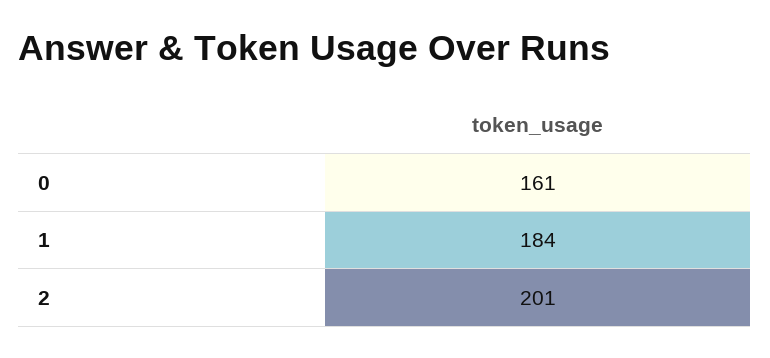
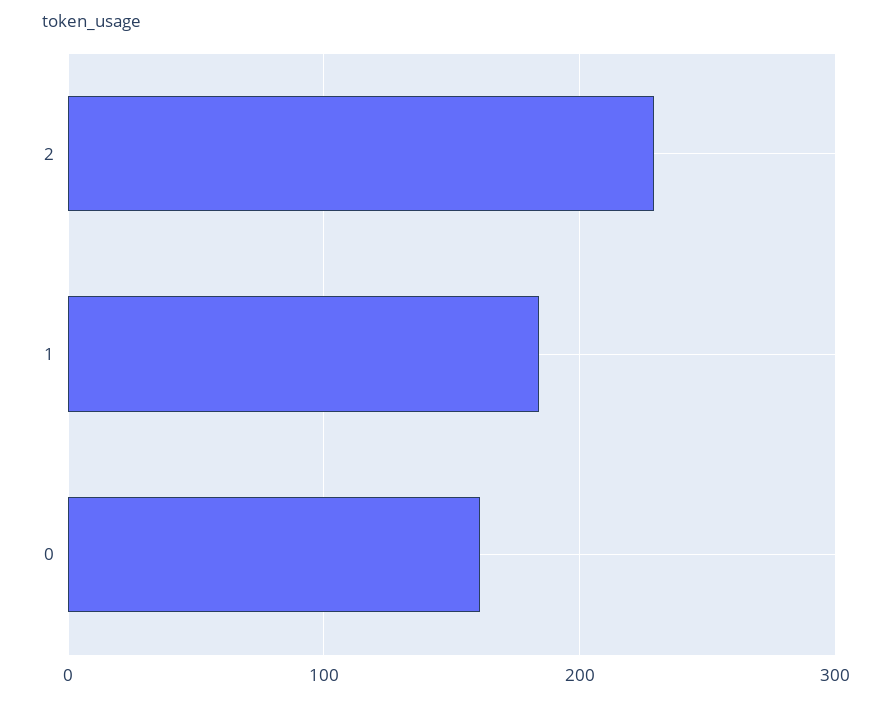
2: 201 -> 230

